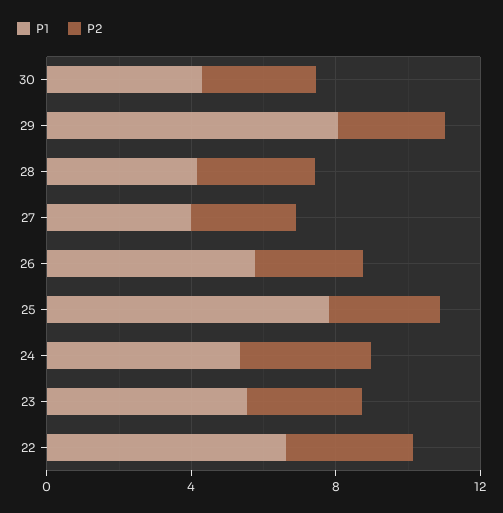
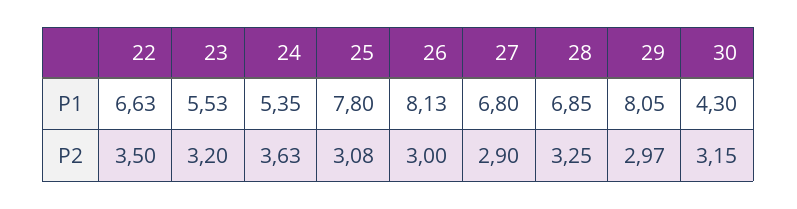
P1, 28: 4 -> 6.85
P1, 27: 4 -> 6.8
P1, 26: 6 -> 8.13

